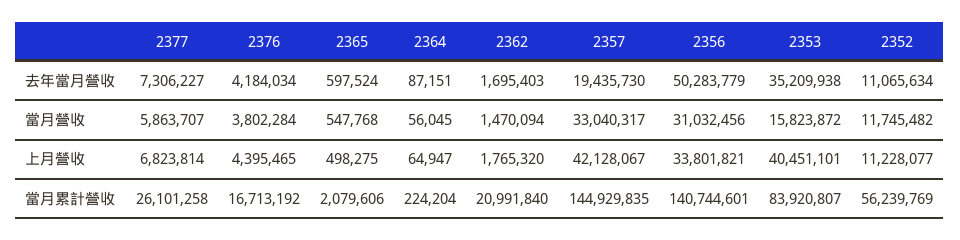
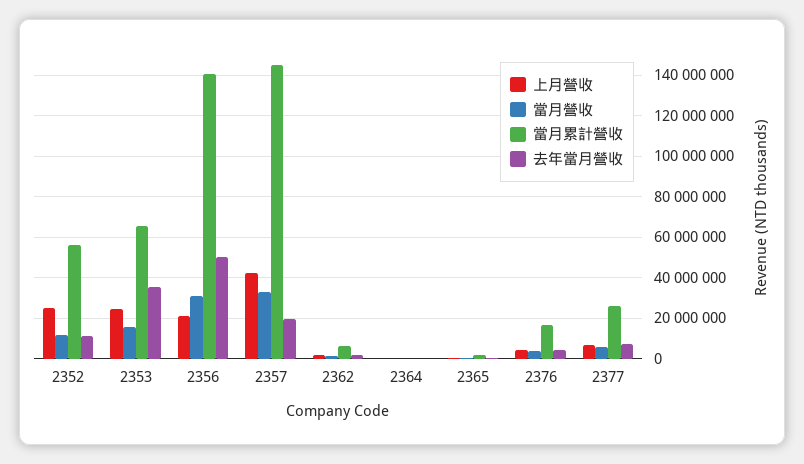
上月營收, 2356: 33801821 -> 20000000
上月營收, 2353: 40451101 -> 25000000
上月營收, 2352: 11228077 -> 25000000
當月累計營收, 2362: 20991840 -> 5000000
當月累計營收, 2353: 83920807 -> 65000000

